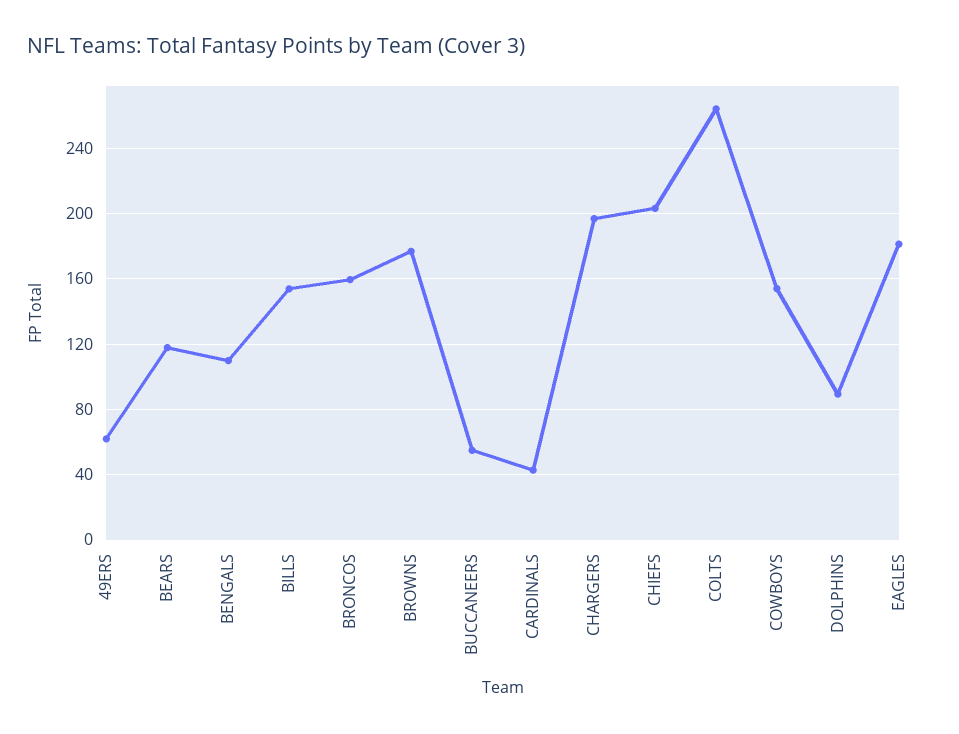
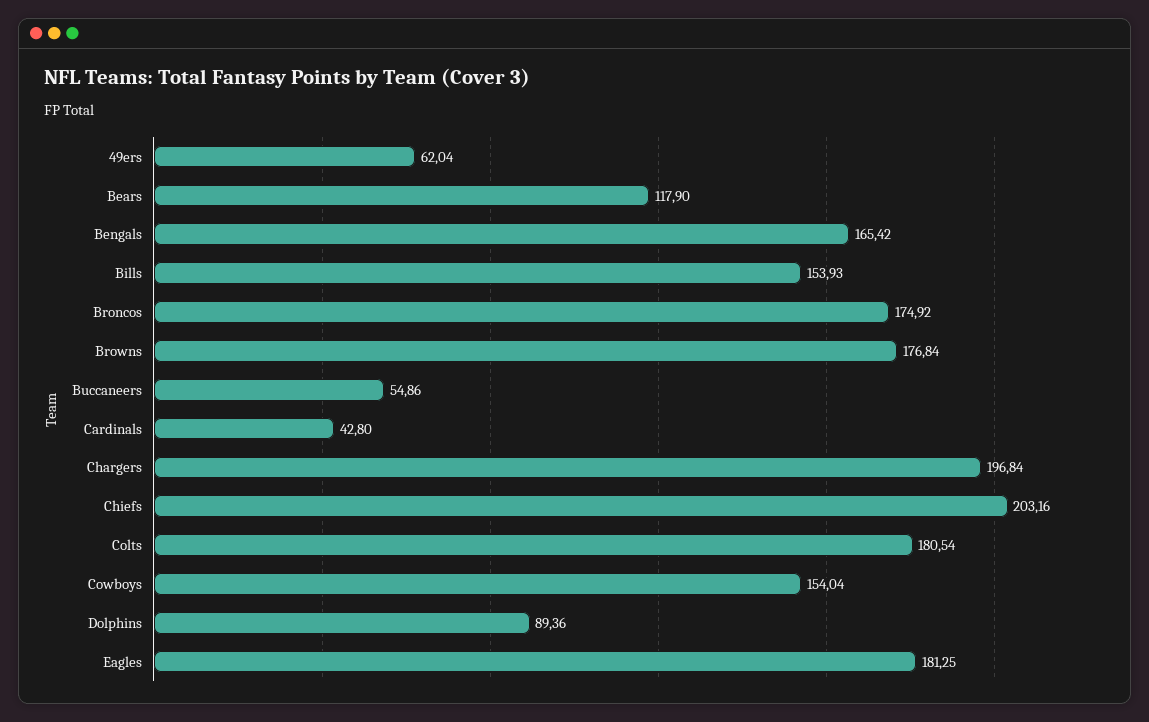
BENGALS: 110 -> 165.42
BRONCOS: 160 -> 174.92
COLTS: 265 -> 180.54

